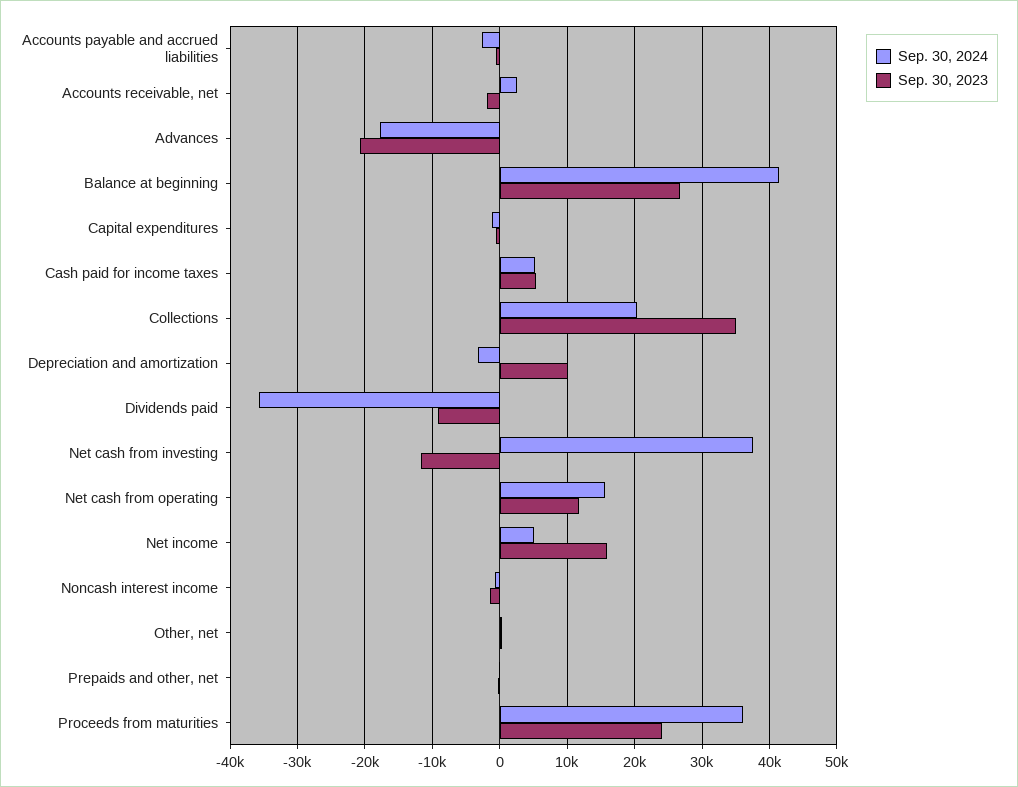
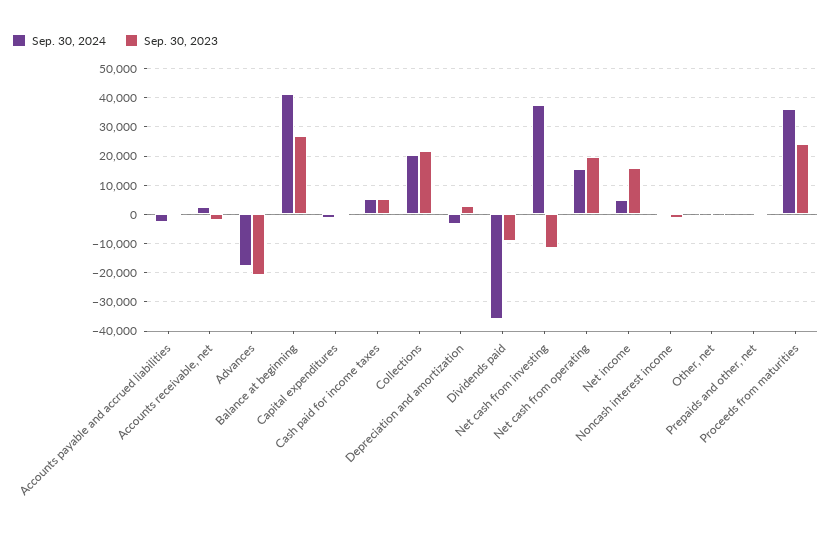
Sep. 30, 2023, Collections: 35000 -> 22500
Sep. 30, 2023, Depreciation and amortization: 10000 -> 2500
Sep. 30, 2023, Net cash from operating: 12000 -> 20000

